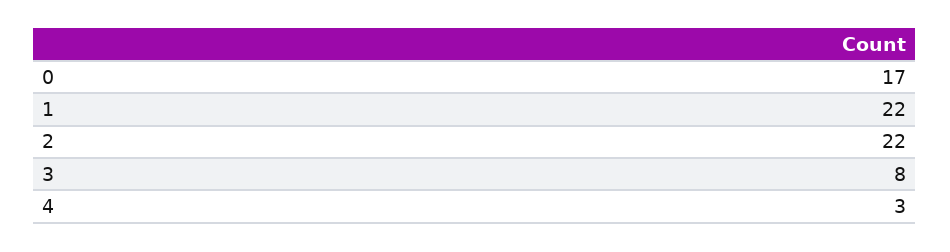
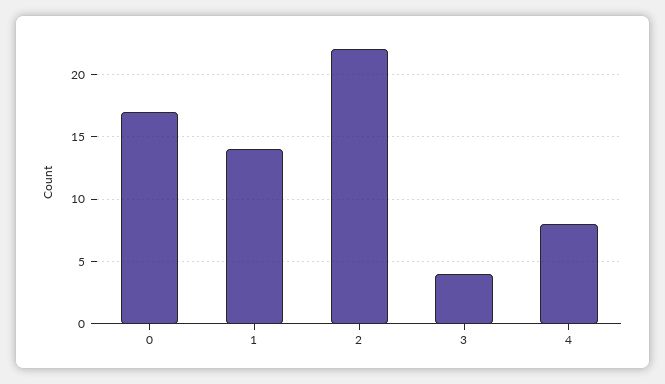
1: 22 -> 14
3: 8 -> 4
4: 3 -> 8

